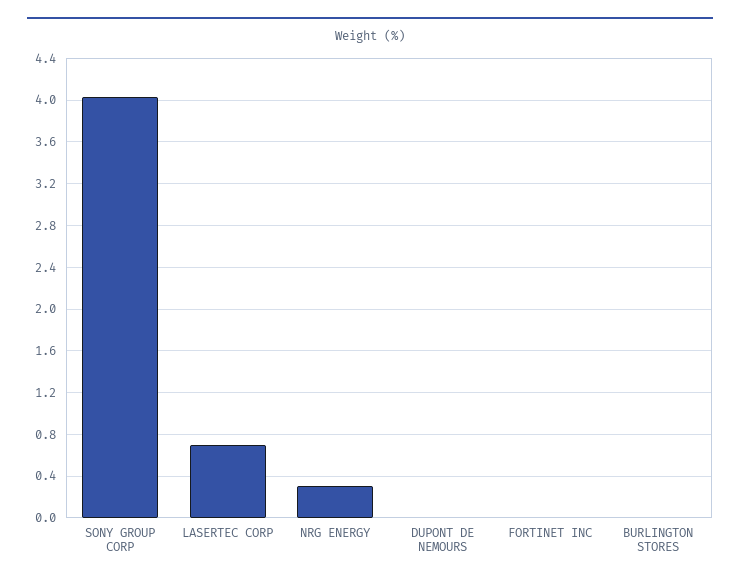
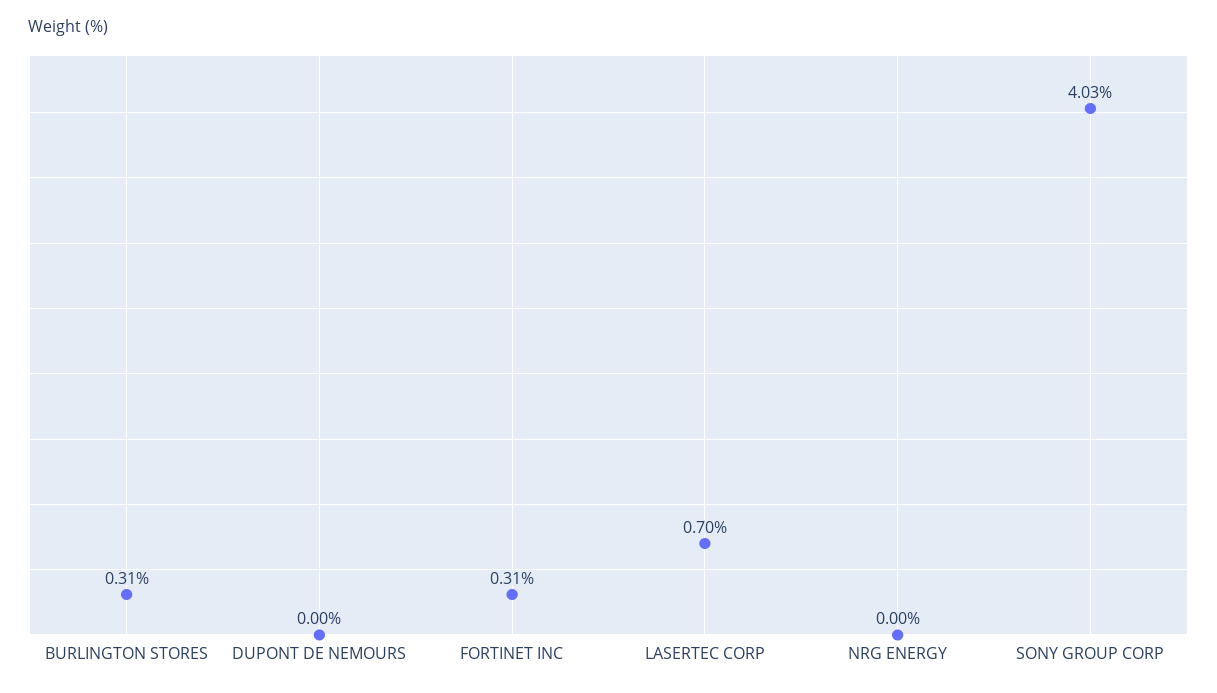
NRG ENERGY: 0.3 -> 0
FORTINET INC: 0 -> 0.31
BURLINGTON STORES: 0 -> 0.31

